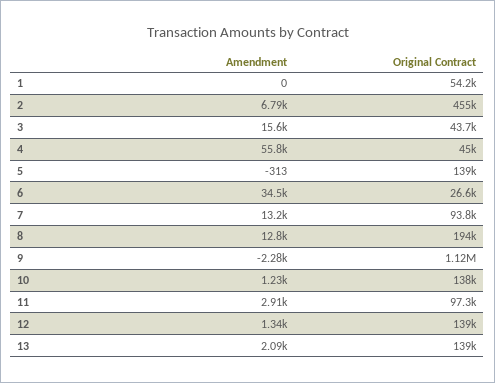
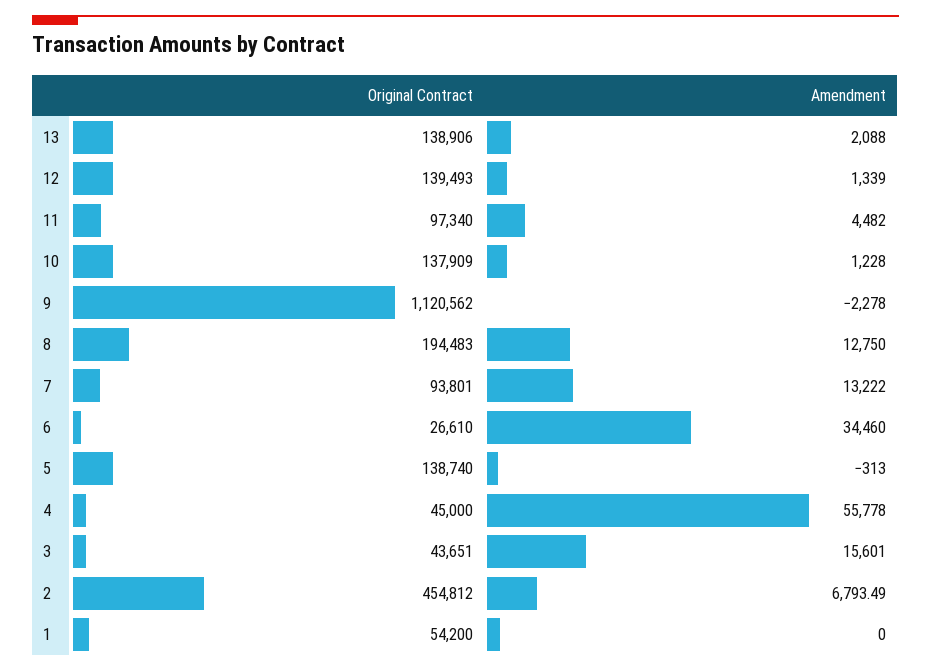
Amendment, 11: 2910 -> 4482

